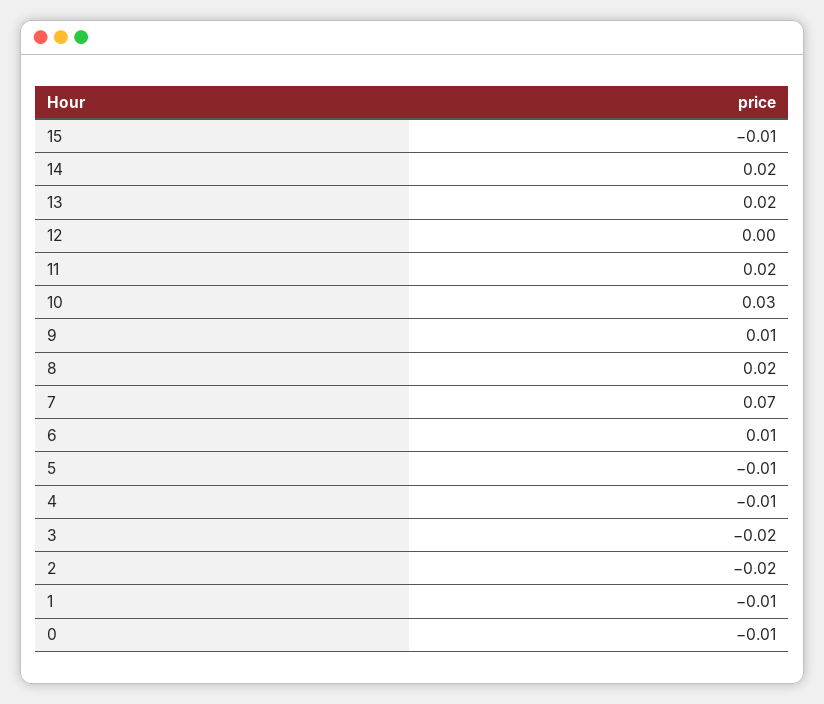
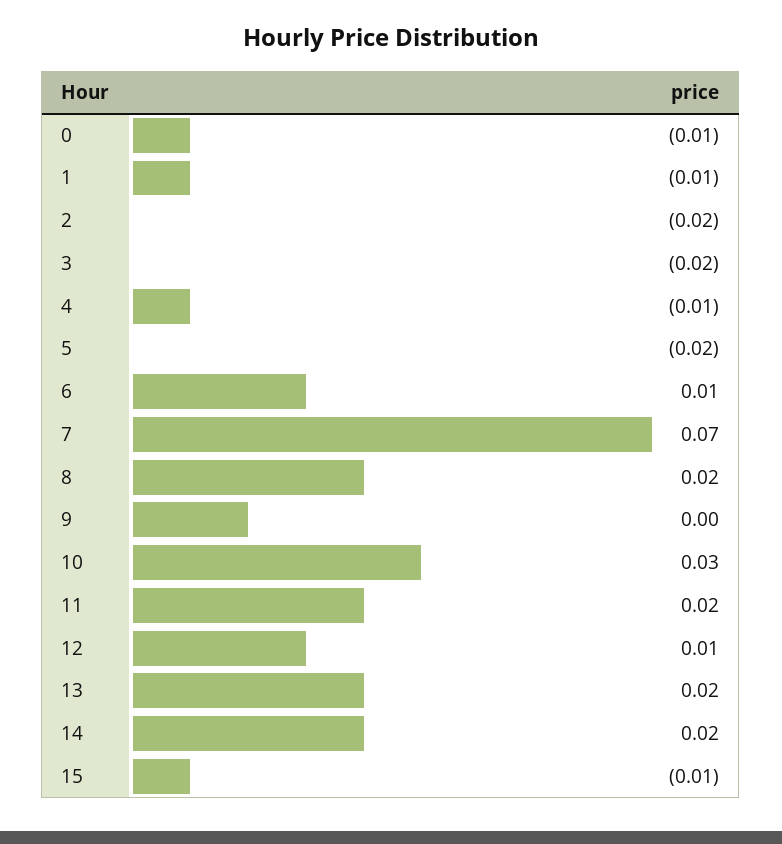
12: 0 -> 0.01
9: 0.01 -> 0
5: -0.01 -> -0.02

